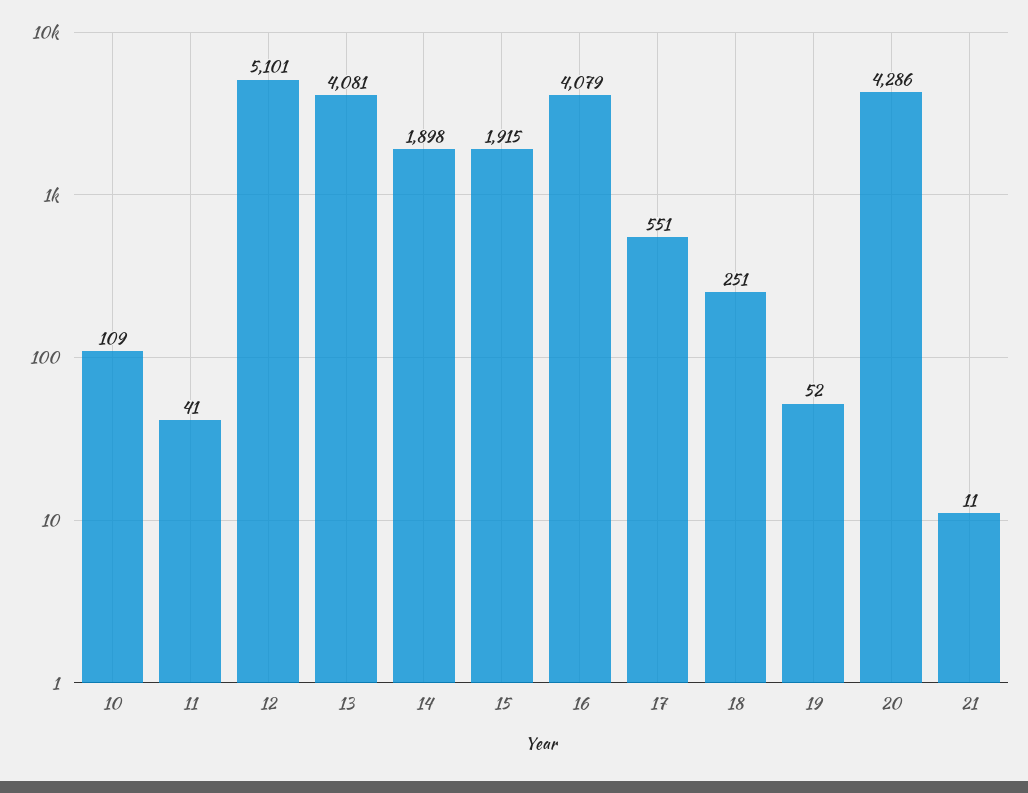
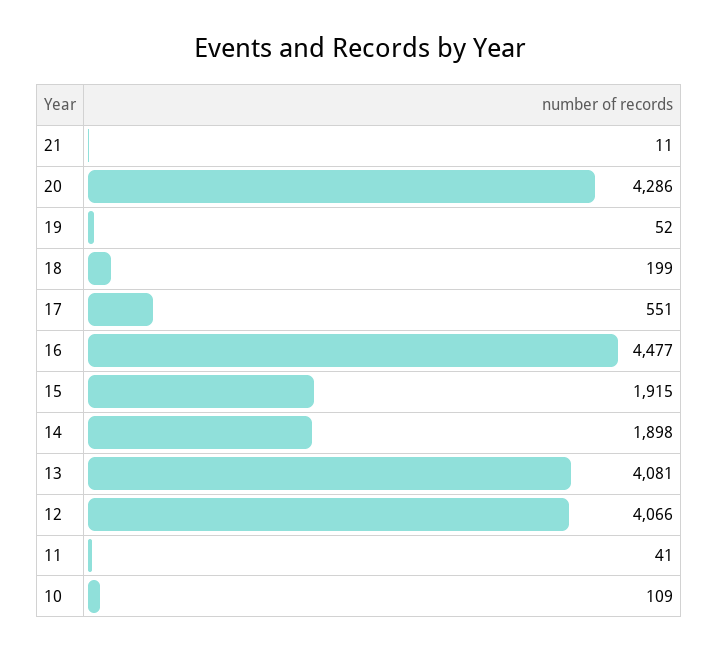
12: 5101 -> 4066
16: 4079 -> 4477
18: 251 -> 199

